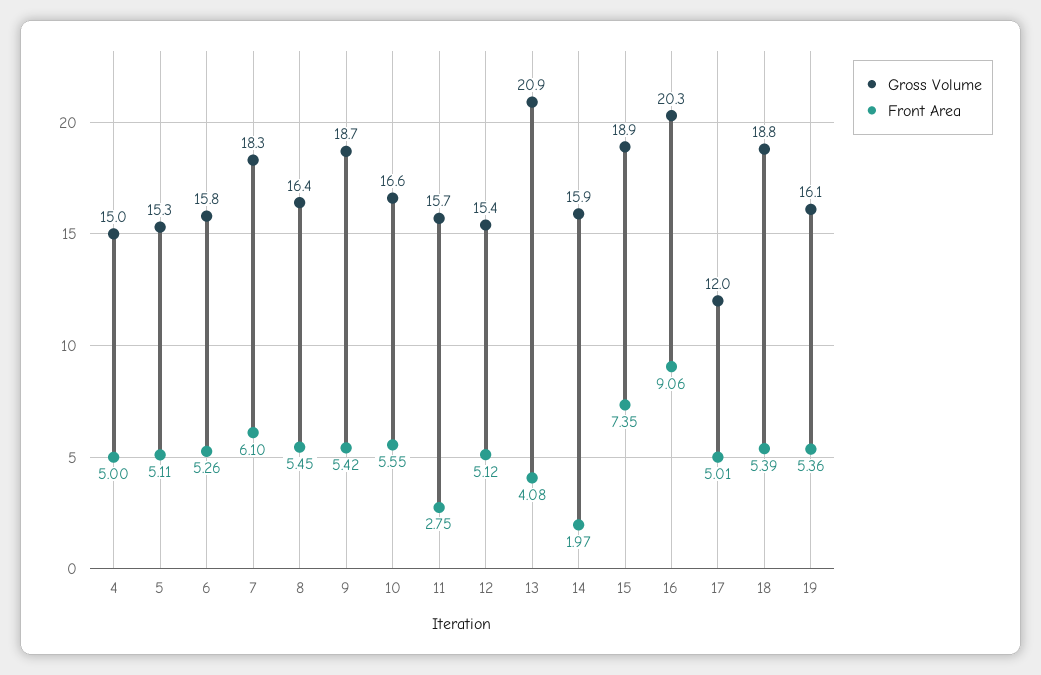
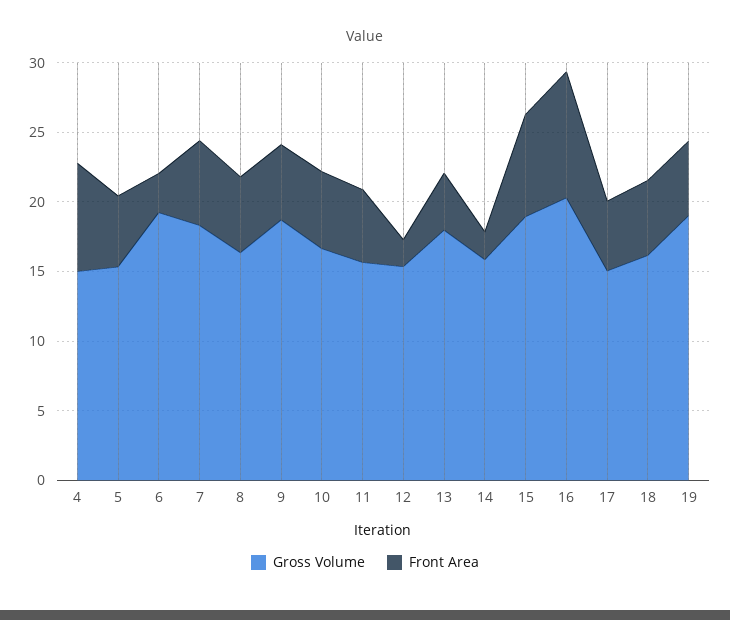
Front Area, 4: 5 -> 8
Gross Volume, 6: 15.8 -> 19
Front Area, 6: 5.26 -> 3
Front Area, 11: 2.75 -> 5
Front Area, 12: 5.12 -> 2
Gross Volume, 13: 20.9 -> 18
Gross Volume, 17: 12 -> 15
Gross Volume, 18: 18.8 -> 16
Gross Volume, 19: 16.1 -> 19

